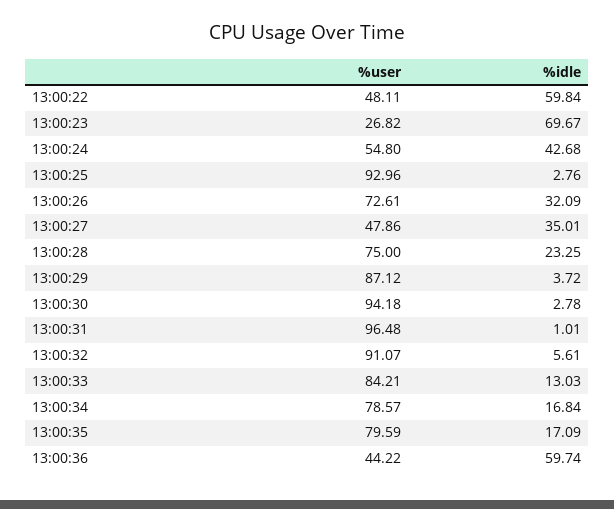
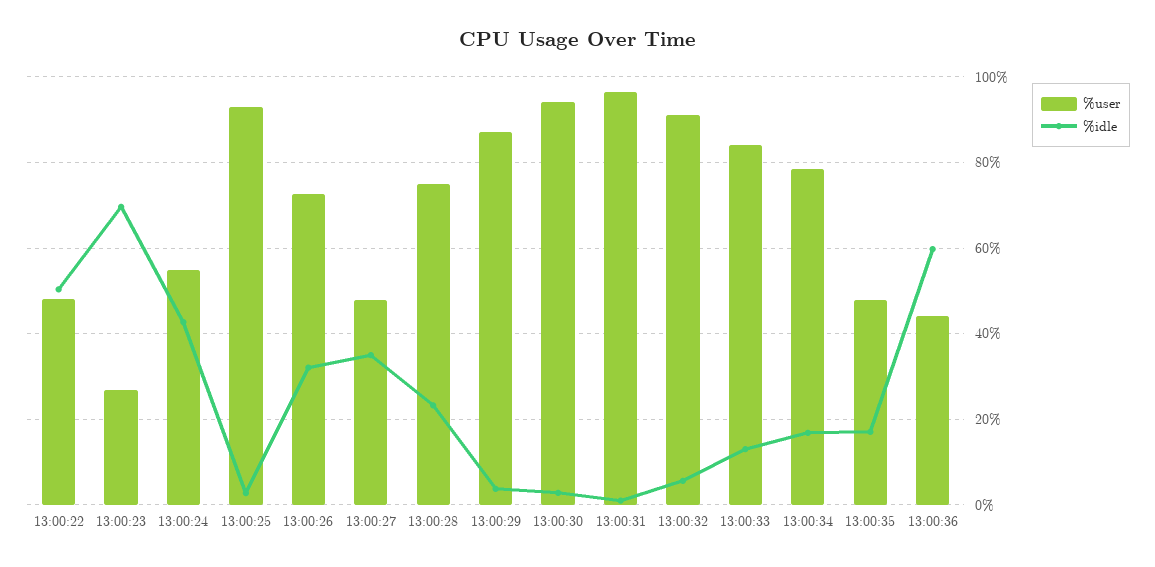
%idle, 13:00:22: 59.84 -> 50
%user, 13:00:35: 79.59 -> 48

